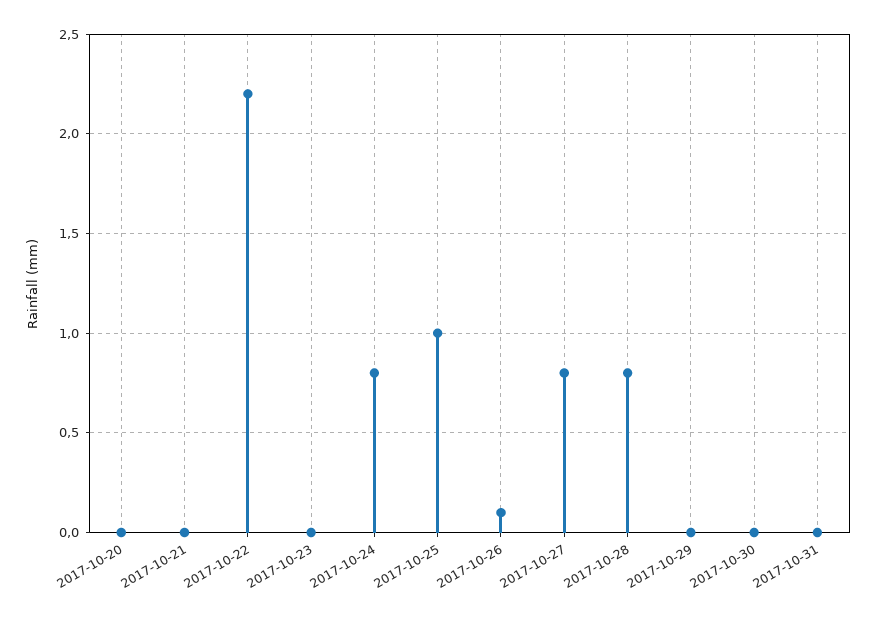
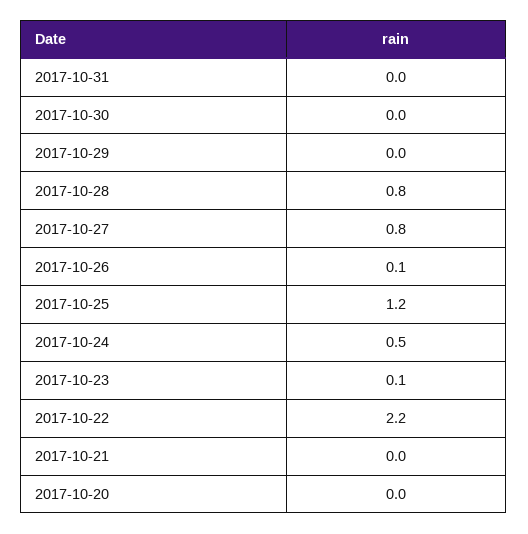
2017-10-23: 0 -> 0.1
2017-10-24: 0.8 -> 0.5
2017-10-25: 1 -> 1.2

